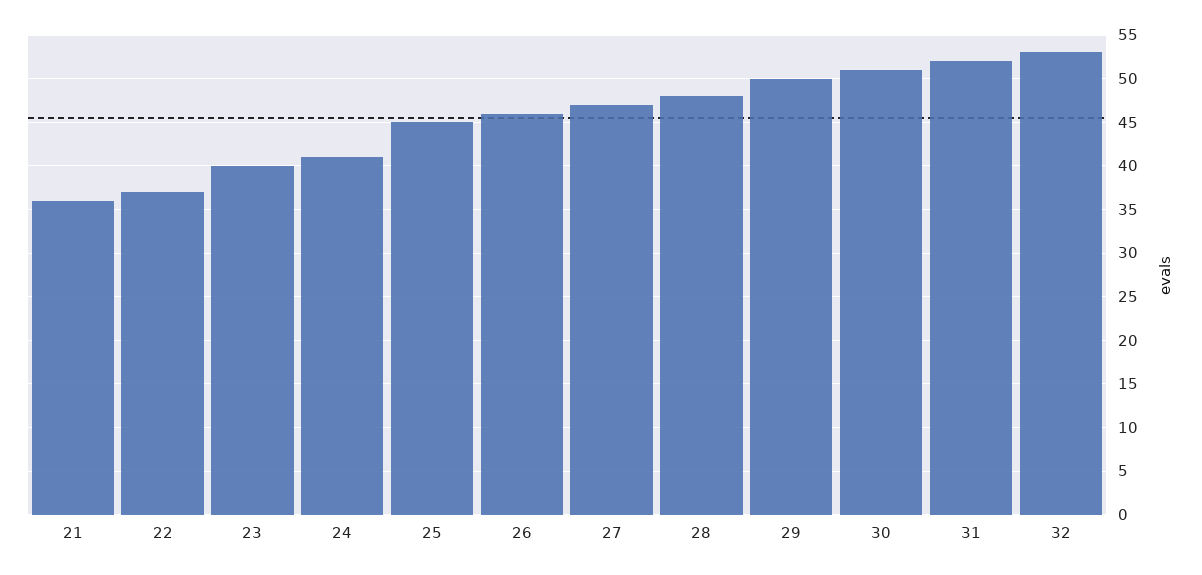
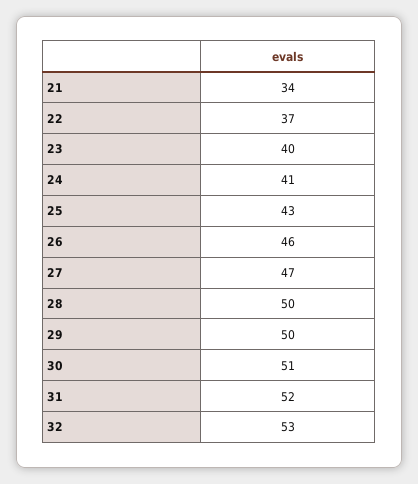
21: 36 -> 34
25: 45 -> 43
28: 48 -> 50

